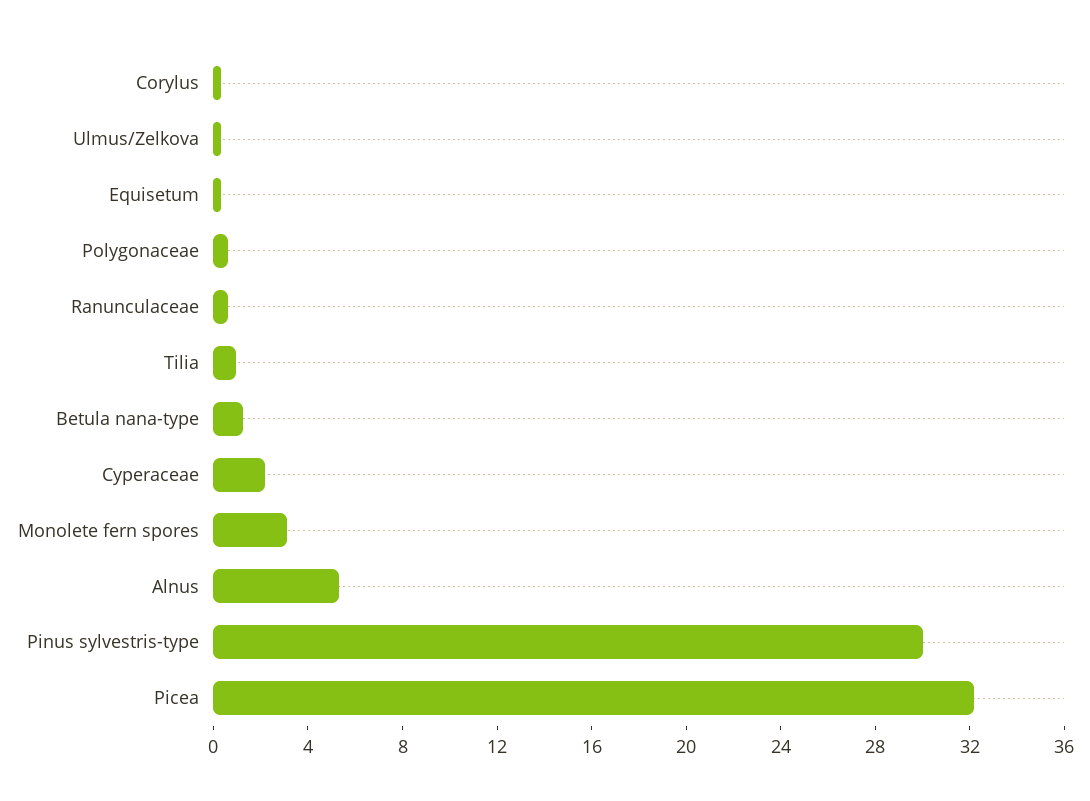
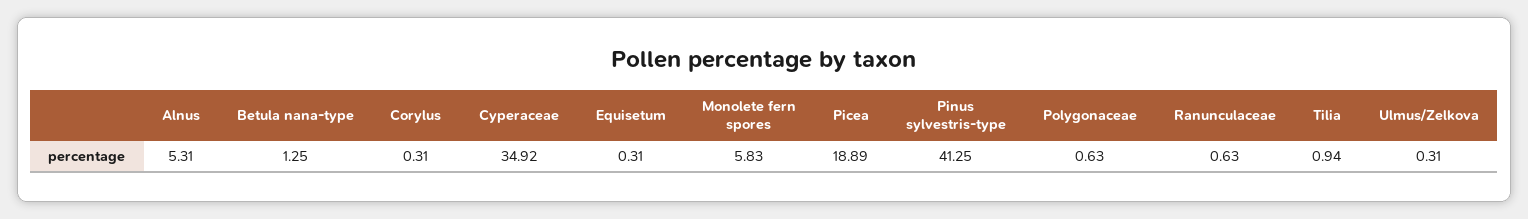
Cyperaceae: 2 -> 34.92
Monolete fern spores: 3 -> 5.83
Pinus sylvestris-type: 30 -> 41.25
Picea: 32 -> 18.89

